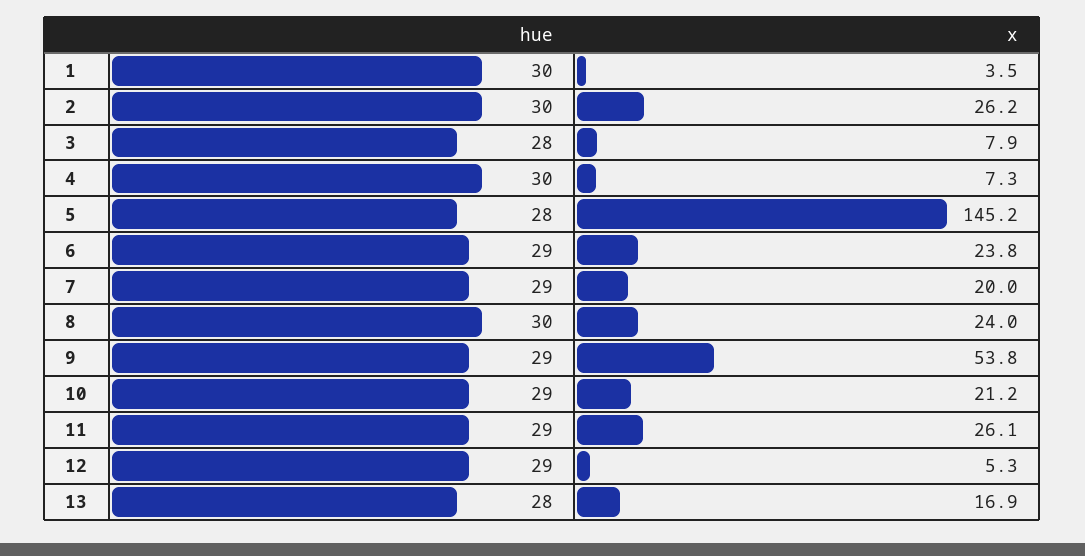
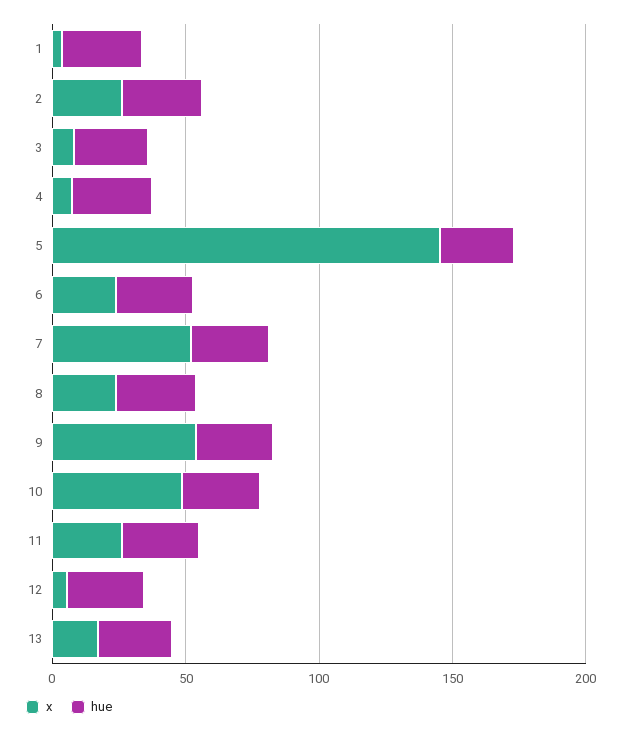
x, 7: 20 -> 50
x, 10: 21.2 -> 50

